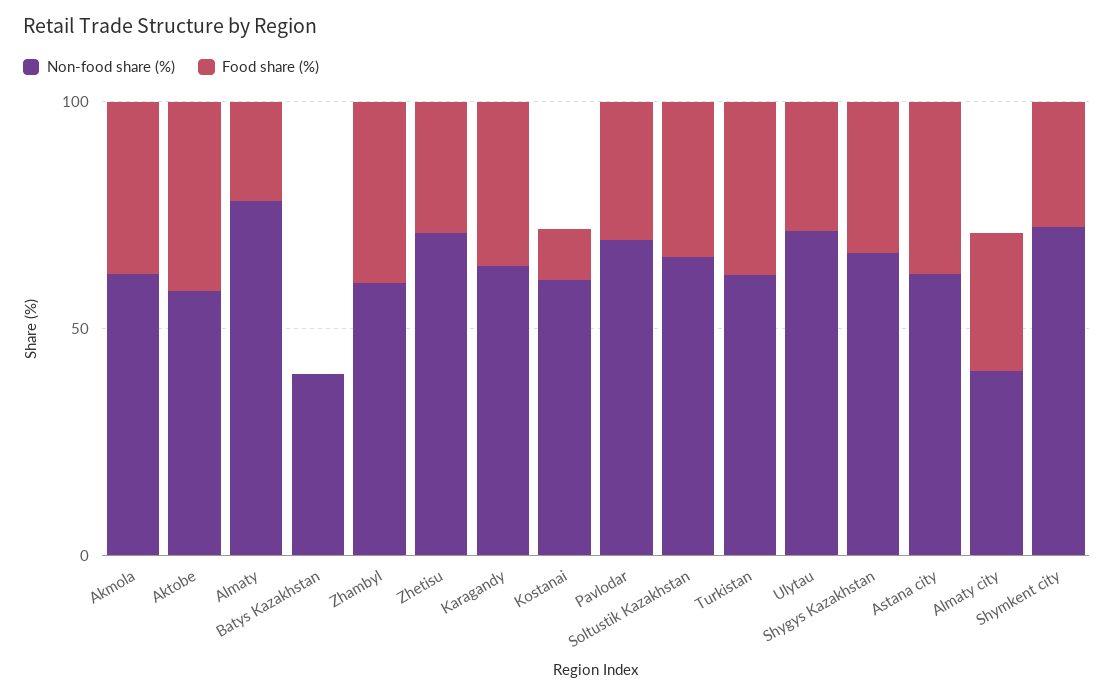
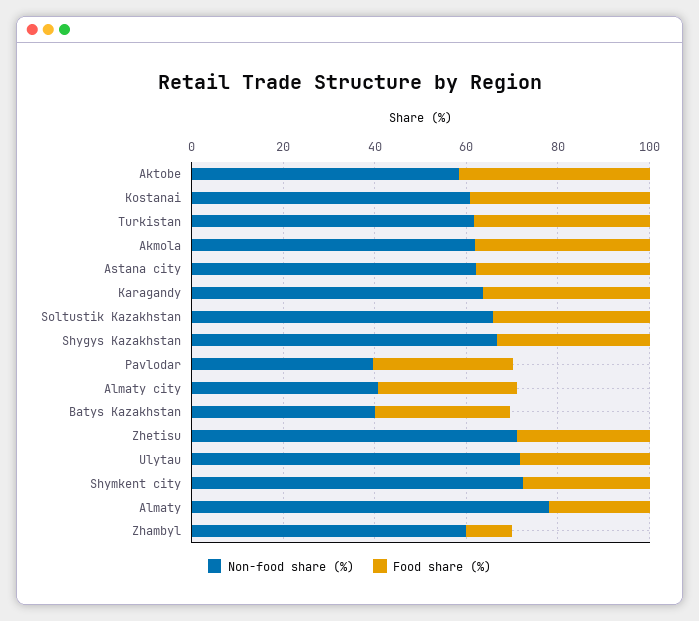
Food share (%), Batys Kazakhstan: 0 -> 30
Food share (%), Zhambyl: 40 -> 10
Food share (%), Kostanai: 10 -> 40
Non-food share (%), Pavlodar: 70 -> 40

